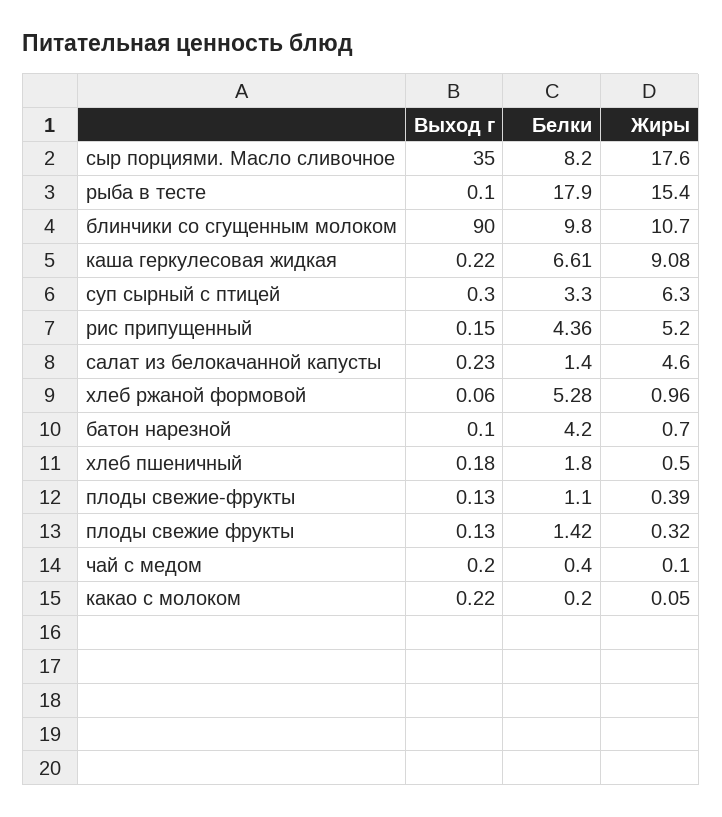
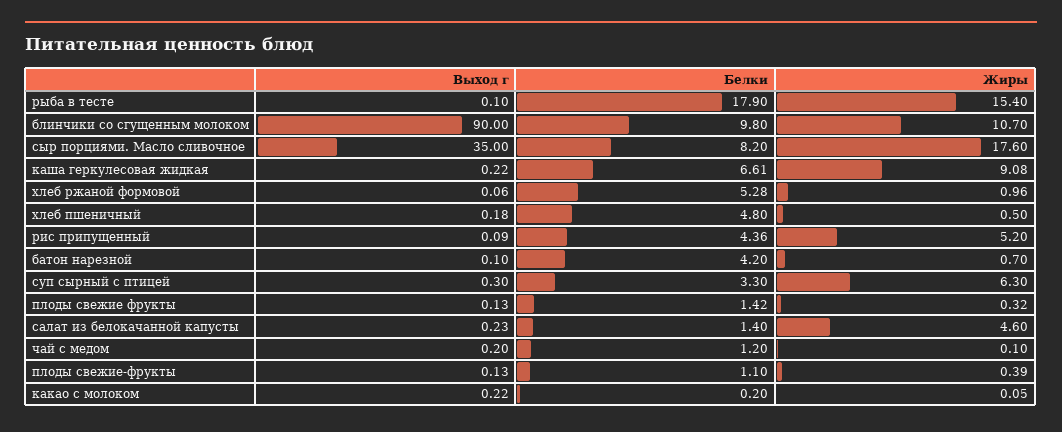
Выход г, рис припущенный: 0.15 -> 0.09
Белки, хлеб пшеничный: 1.8 -> 4.8
Белки, чай с медом: 0.4 -> 1.2

